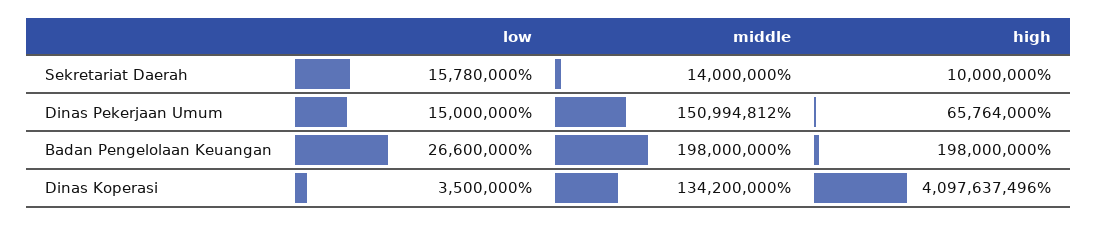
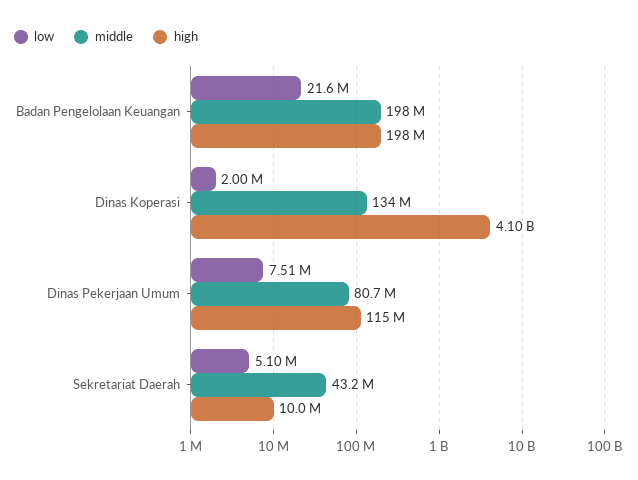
low, Sekretariat Daerah: 15780000 -> 5100000
middle, Sekretariat Daerah: 14000000 -> 43200000
low, Dinas Pekerjaan Umum: 15000000 -> 7510000
middle, Dinas Pekerjaan Umum: 150994812 -> 80700000
high, Dinas Pekerjaan Umum: 65764000 -> 115000000
low, Badan Pengelolaan Keuangan: 26600000 -> 21600000
low, Dinas Koperasi: 3500000 -> 2000000

